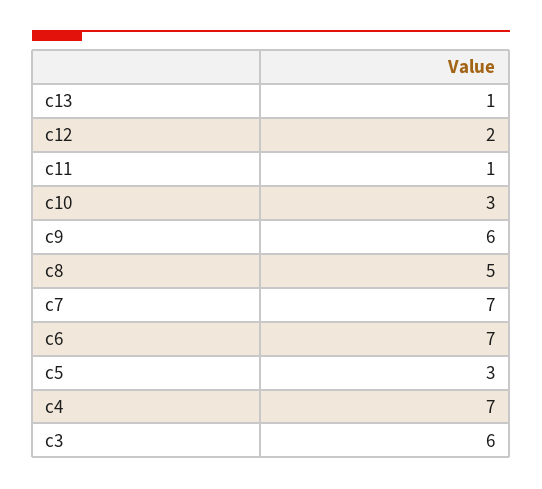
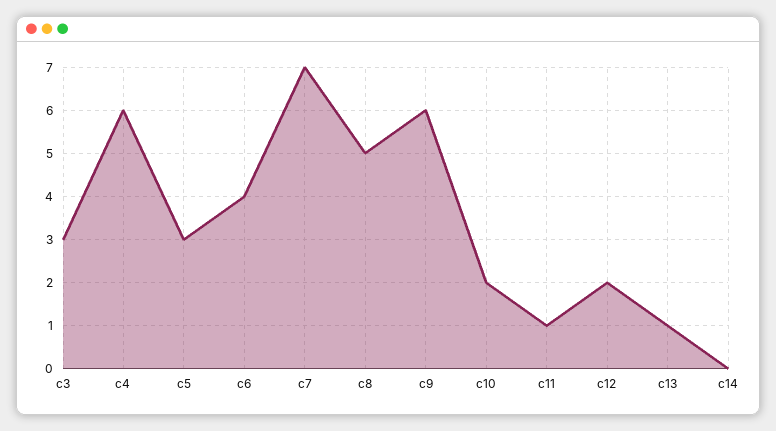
c10: 3 -> 2
c6: 7 -> 4
c4: 7 -> 6
c3: 6 -> 3
c14: none -> 0

